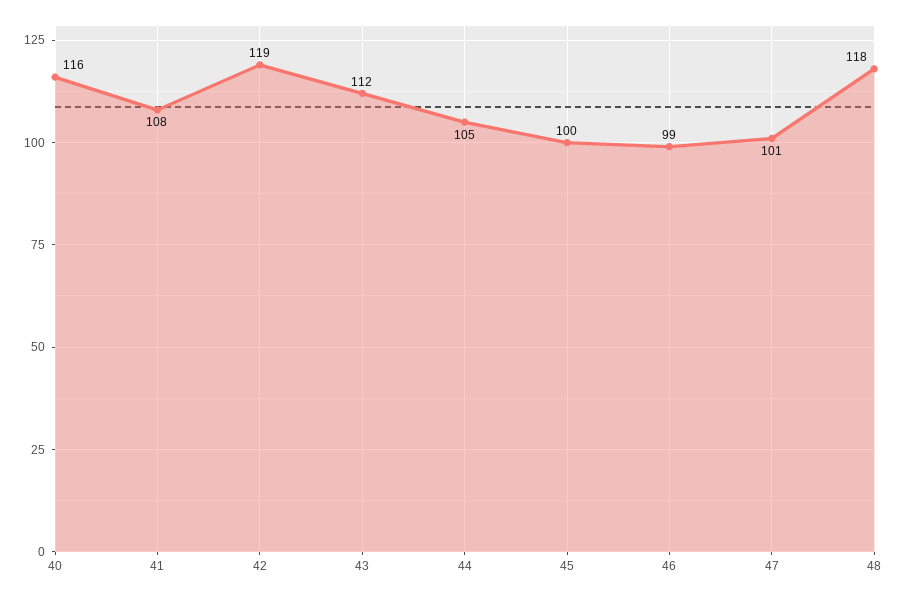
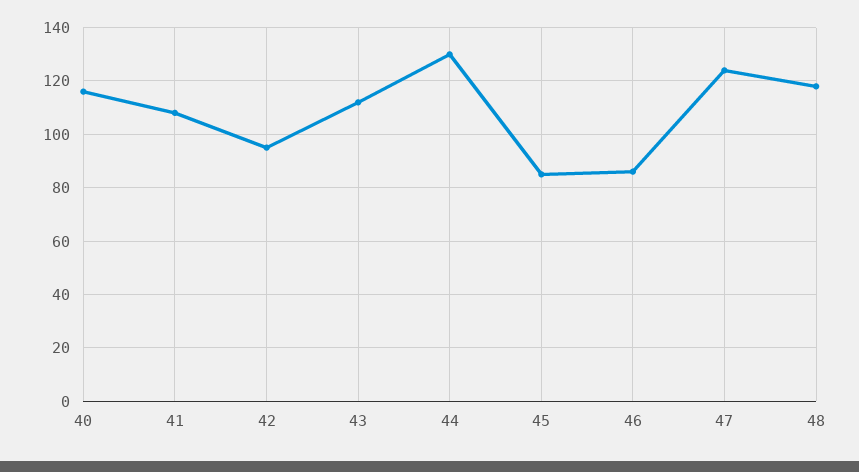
42: 119 -> 95
44: 105 -> 130
45: 100 -> 85
46: 99 -> 85
47: 101 -> 125

